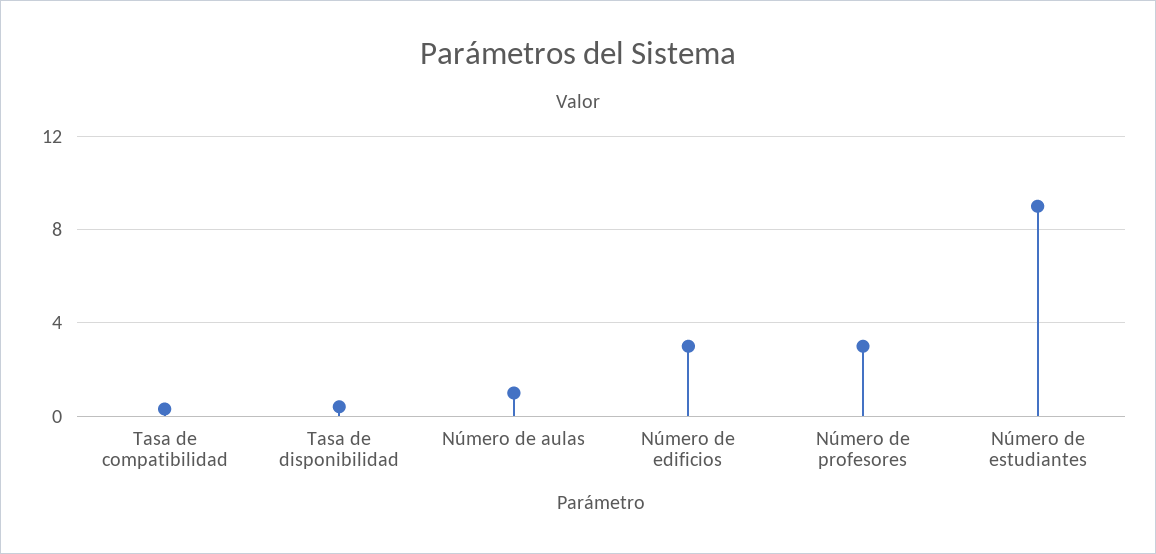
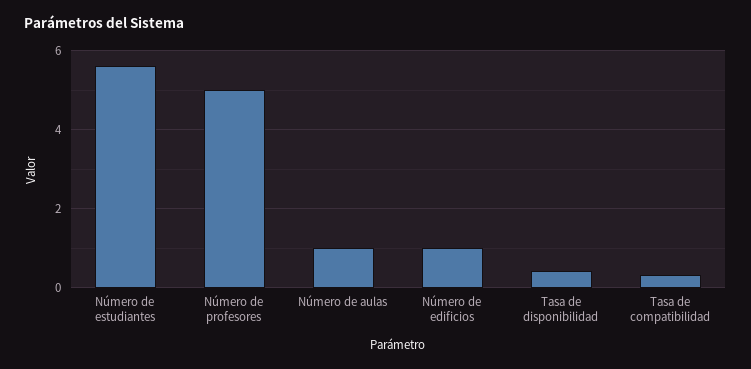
Número de edificios: 3 -> 1
Número de profesores: 3 -> 5
Número de estudiantes: 9 -> 5.6

